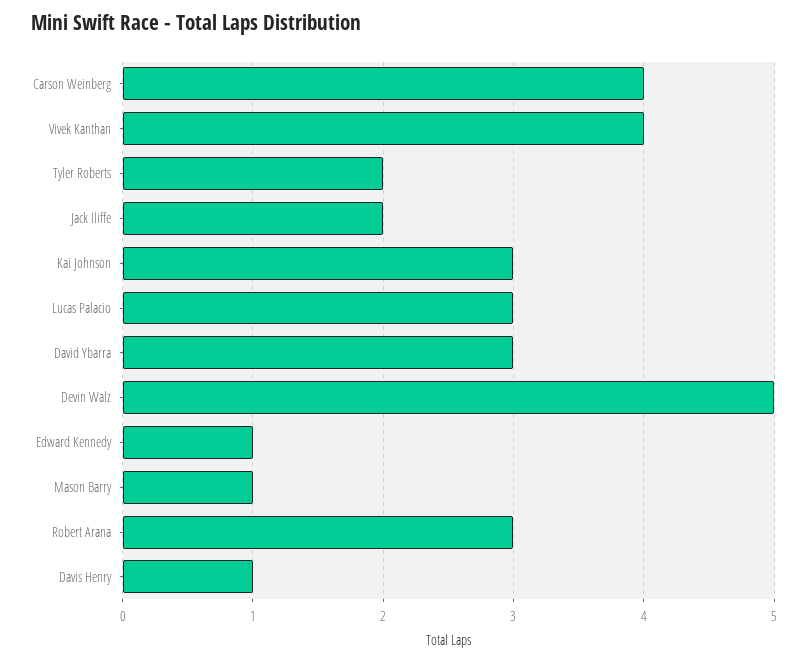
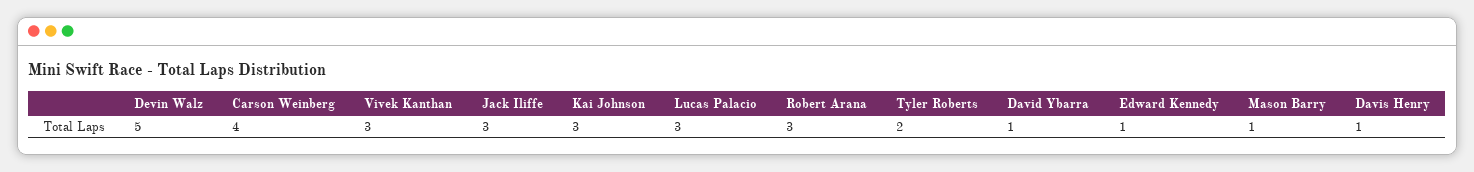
Vivek Kanthan: 4 -> 3
Jack Iliffe: 2 -> 3
David Ybarra: 3 -> 1

